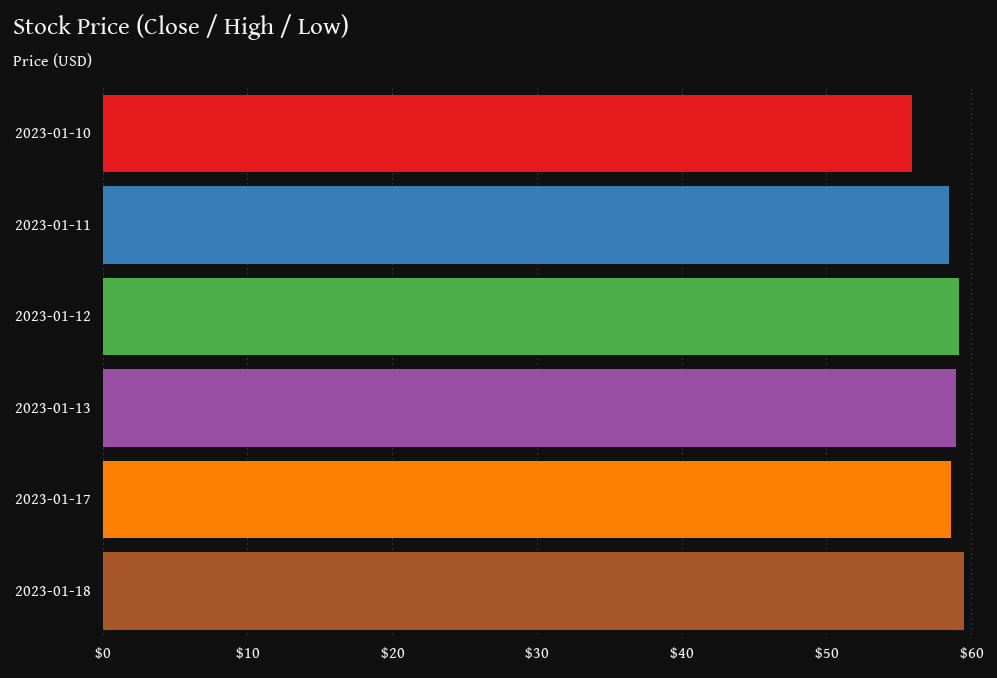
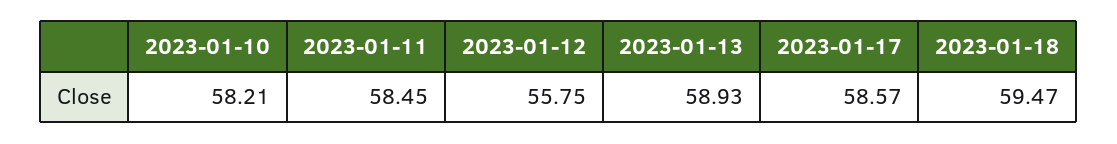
2023-01-10: 56 -> 58.21
2023-01-12: 59 -> 55.75

